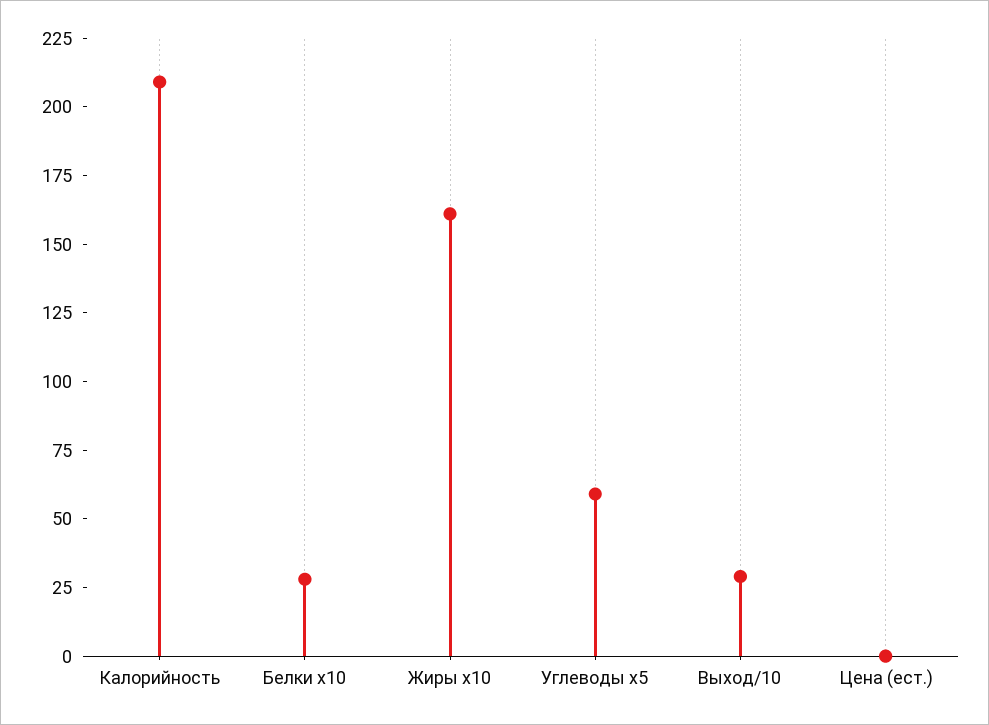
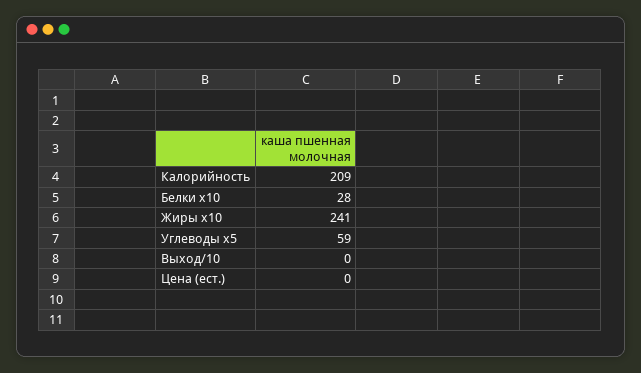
Жиры x10: 160 -> 241
Выход/10: 30 -> 0

